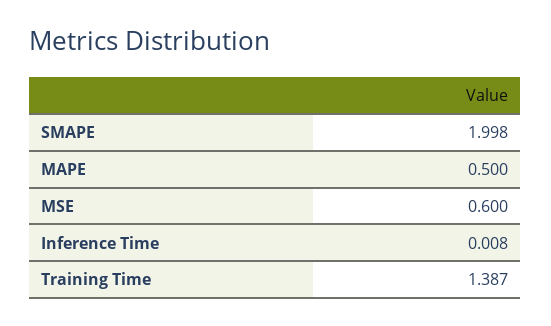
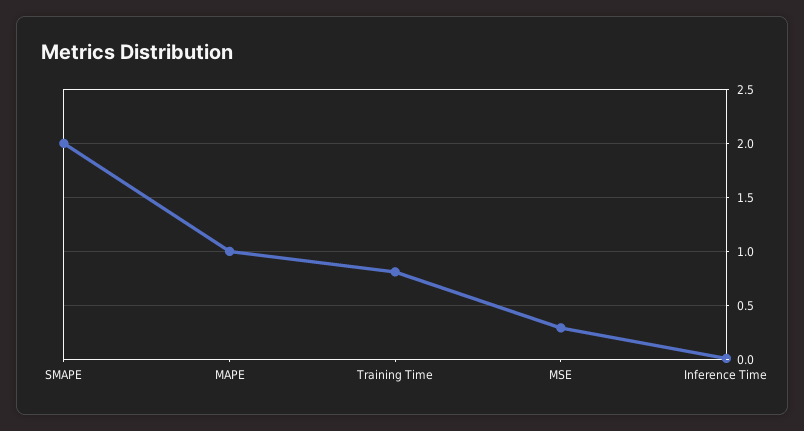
MAPE: 0.5 -> 1
MSE: 0.6 -> 0.3
Training Time: 1.387 -> 0.8

